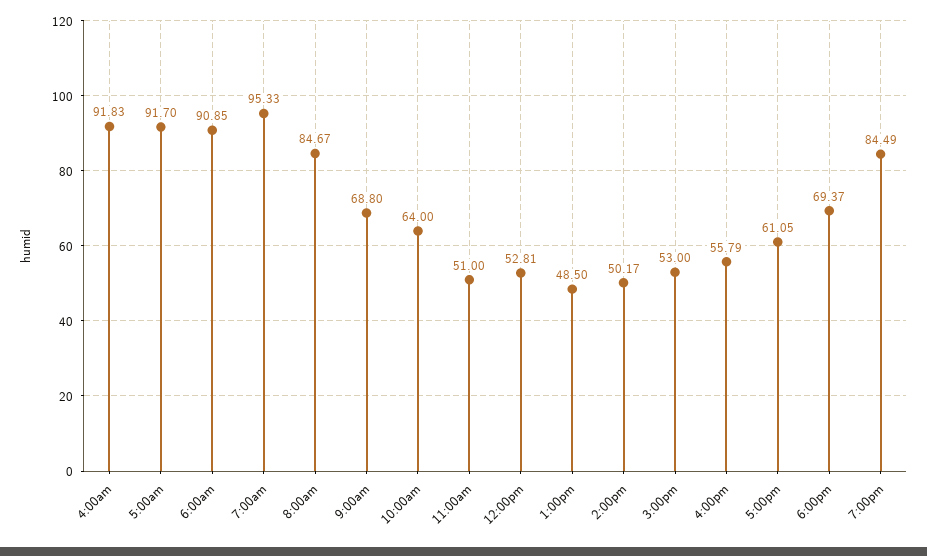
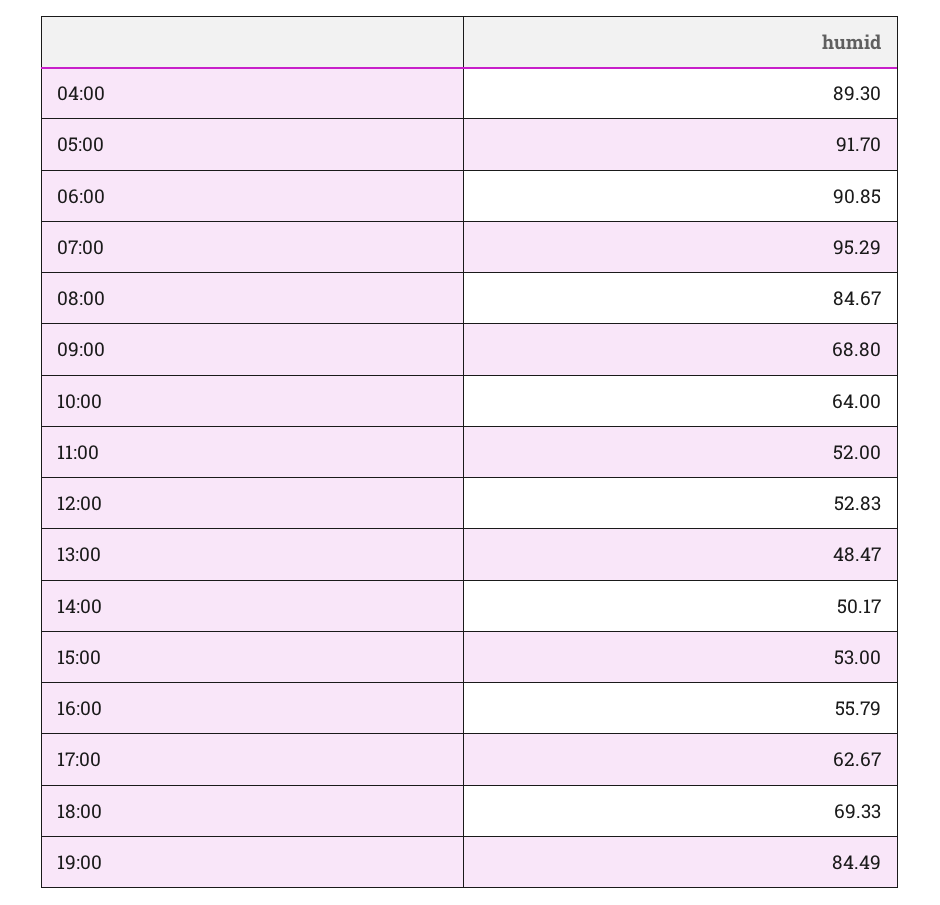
4:00am: 91.83 -> 89.3
7:00am: 95.33 -> 95.29
11:00am: 51 -> 52
12:00pm: 52.81 -> 52.83
1:00pm: 48.5 -> 48.47
5:00pm: 61.05 -> 62.67
6:00pm: 69.37 -> 69.33

